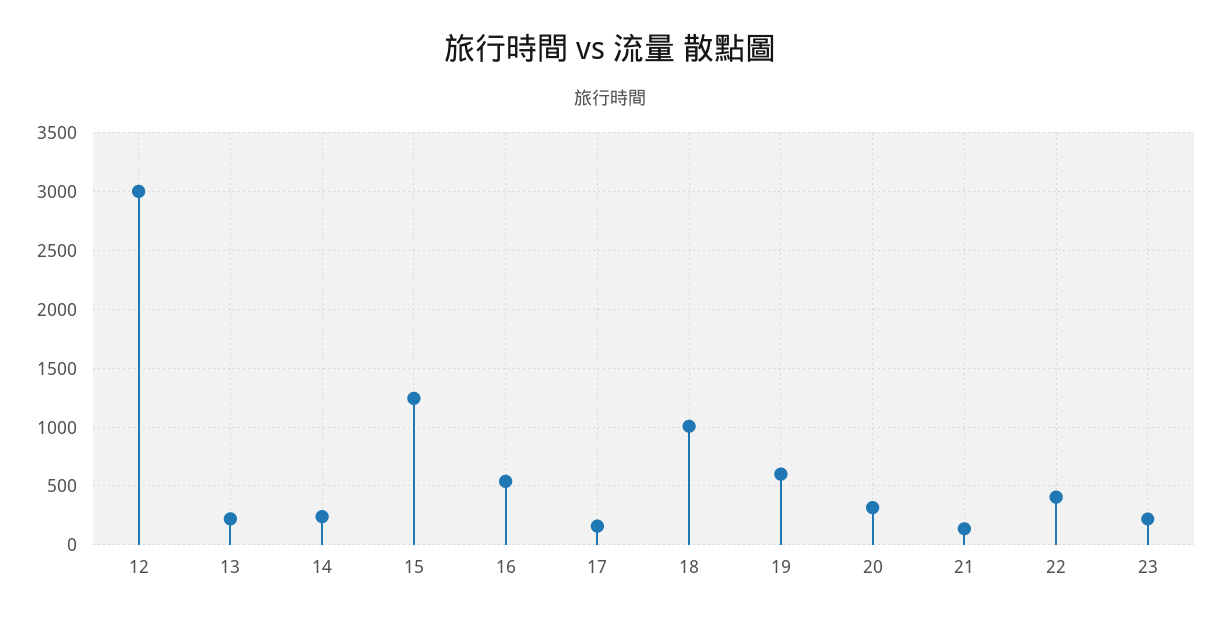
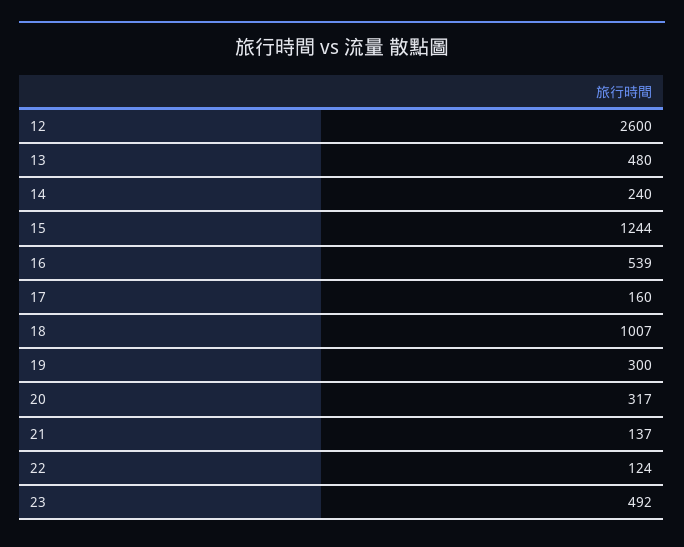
12: 3000 -> 2600
13: 200 -> 480
19: 600 -> 300
22: 400 -> 124
23: 200 -> 492

